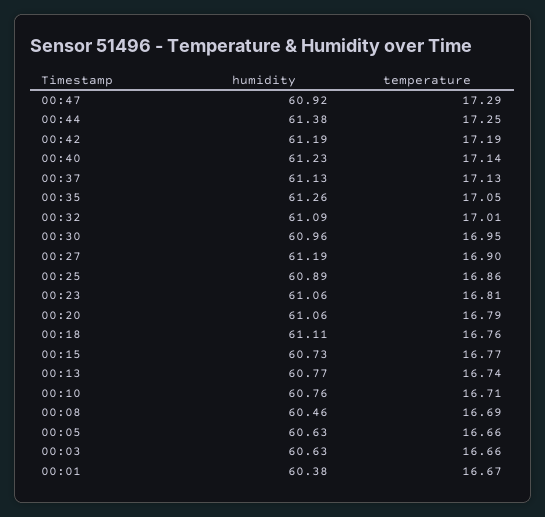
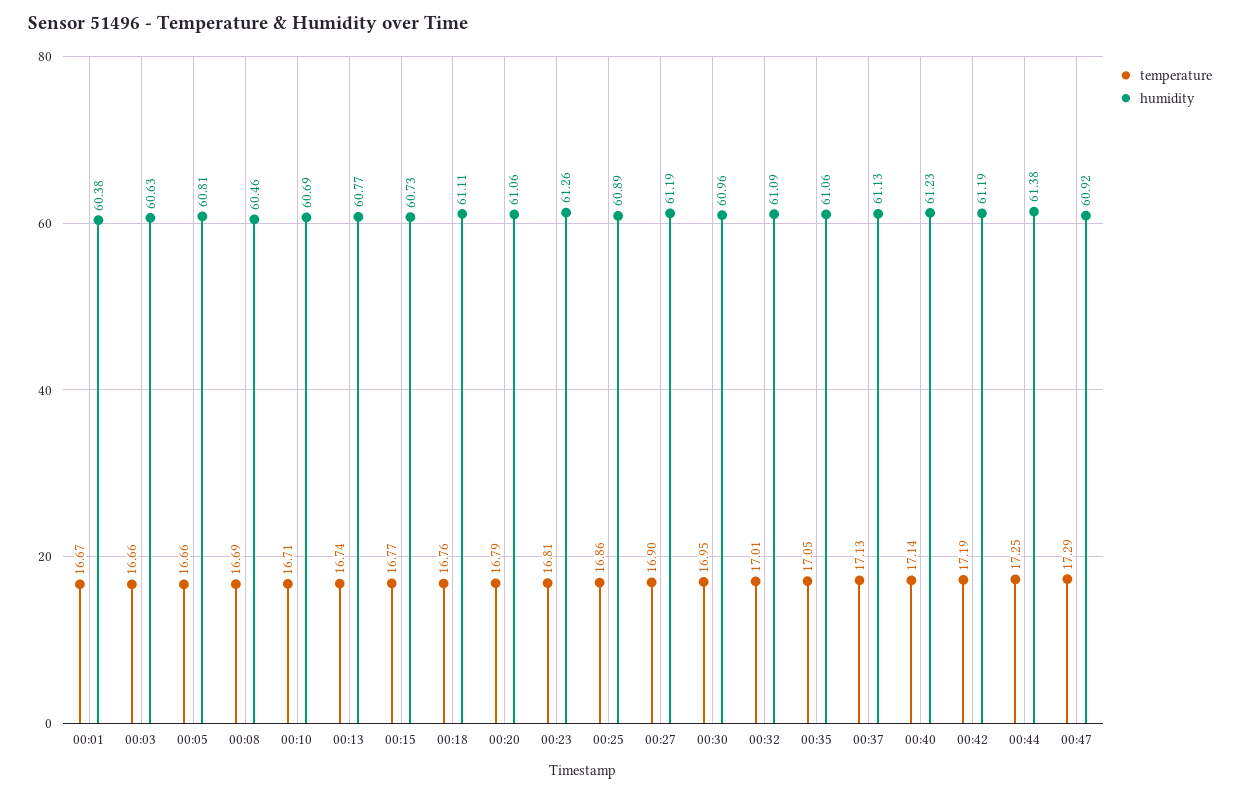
humidity, 00:35: 61.26 -> 61.06
humidity, 00:23: 61.06 -> 61.26
humidity, 00:10: 60.76 -> 60.69
humidity, 00:05: 60.63 -> 60.81

